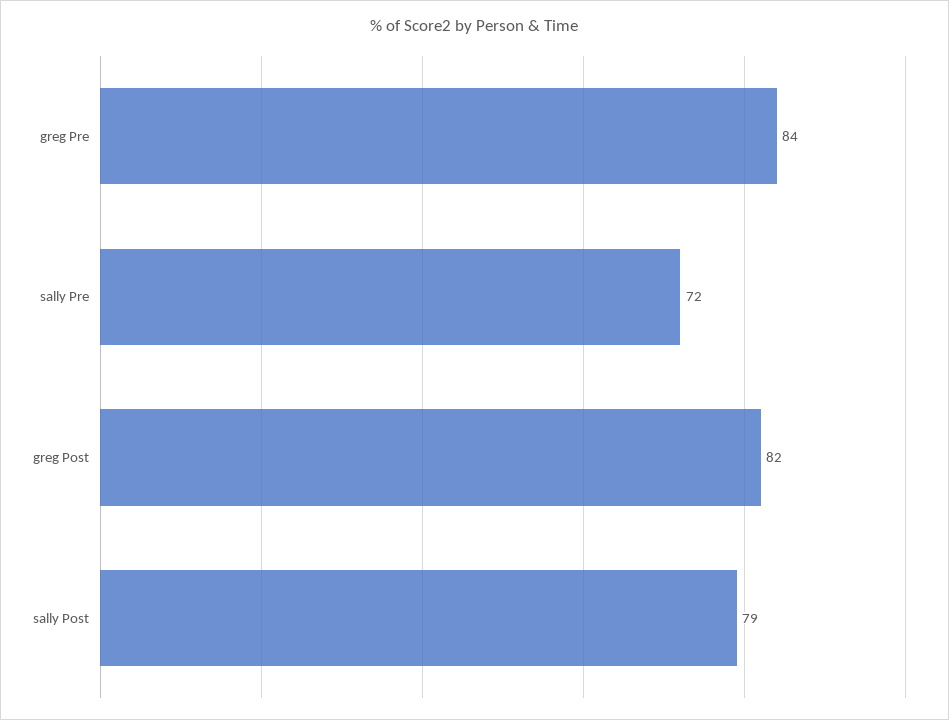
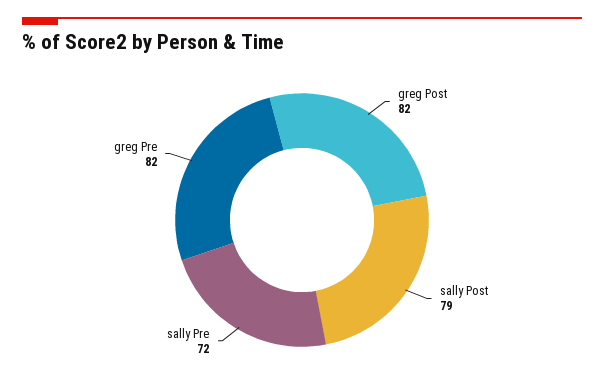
greg Pre: 84 -> 82

